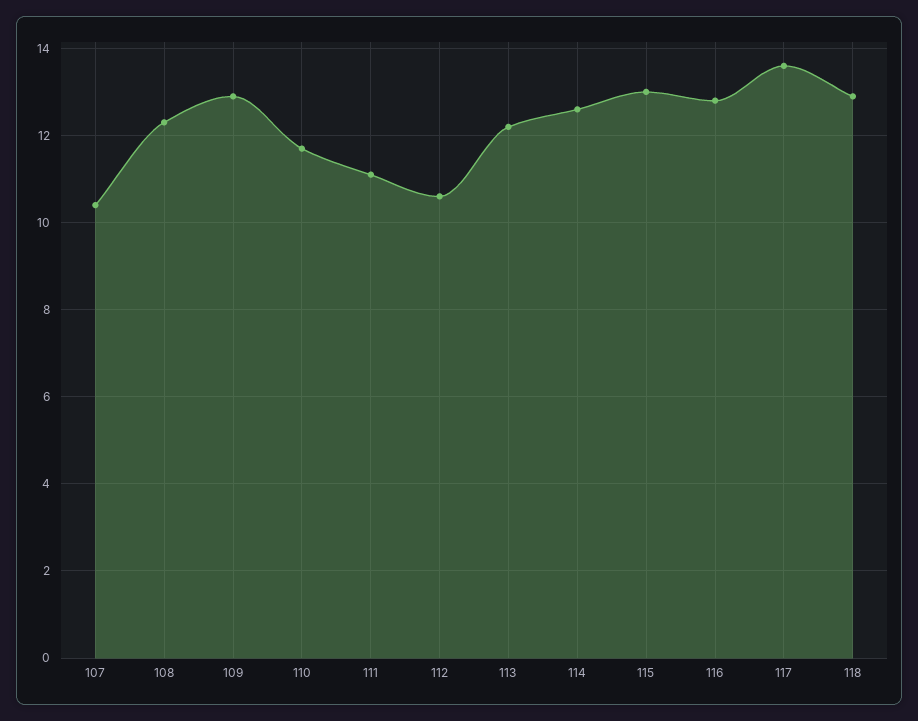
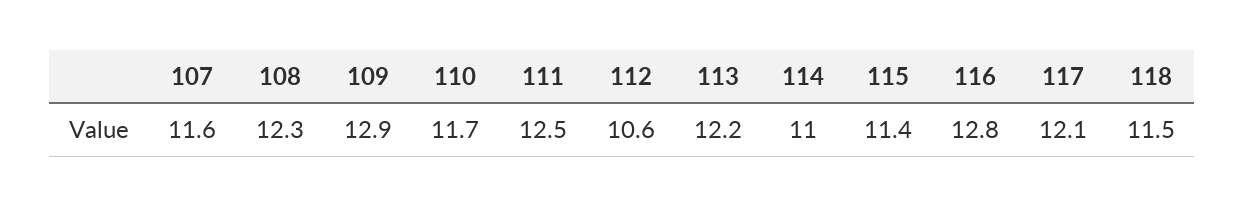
107: 10.5 -> 11.6
111: 11 -> 12.5
114: 12.5 -> 11
115: 13 -> 11.4
117: 13.5 -> 12.1
118: 13 -> 11.5

